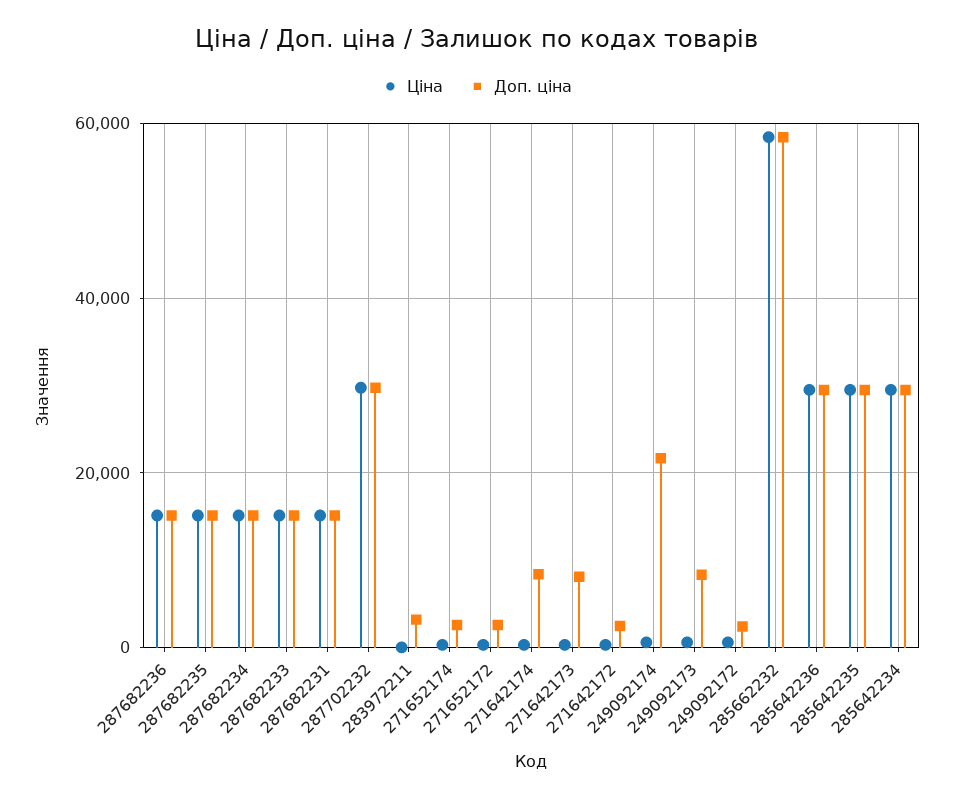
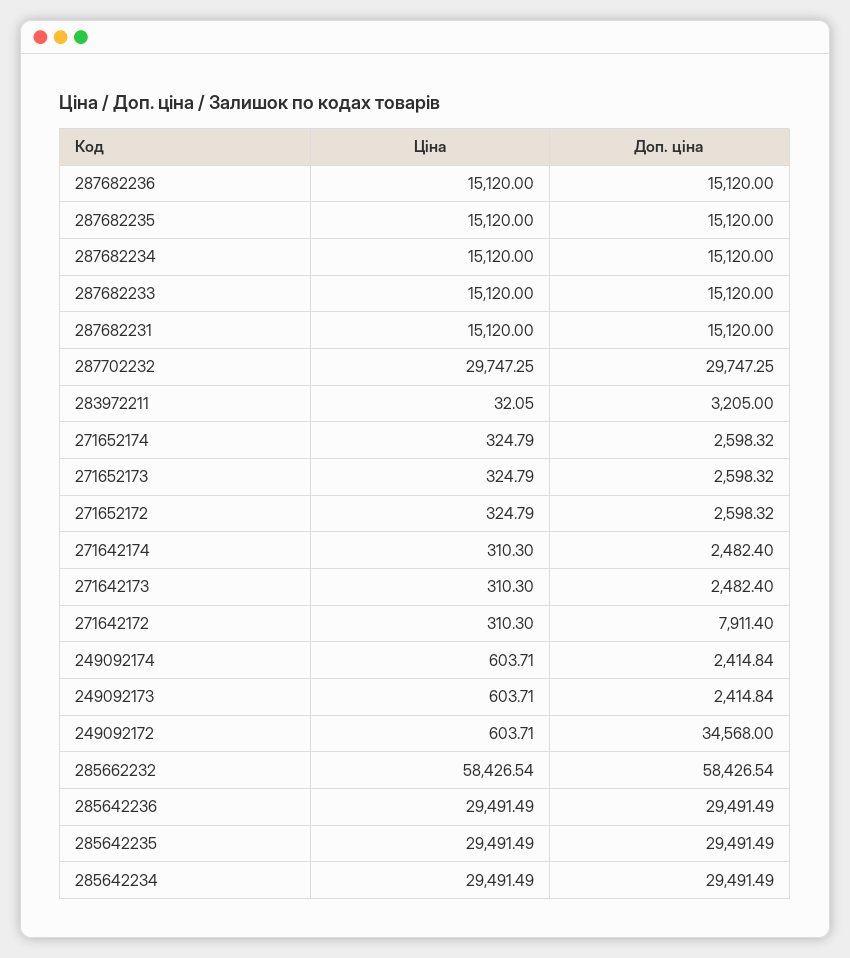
Доп. ціна, 271642174: 8000 -> 2482.4
Доп. ціна, 271642173: 8000 -> 2482.4
Доп. ціна, 271642172: 2000 -> 7911.4
Доп. ціна, 249092174: 22000 -> 2414.84
Доп. ціна, 249092173: 8000 -> 2414.84
Доп. ціна, 249092172: 2000 -> 34568
Ціна, 271652173: none -> 324.79
Доп. ціна, 271652173: none -> 2598.32

